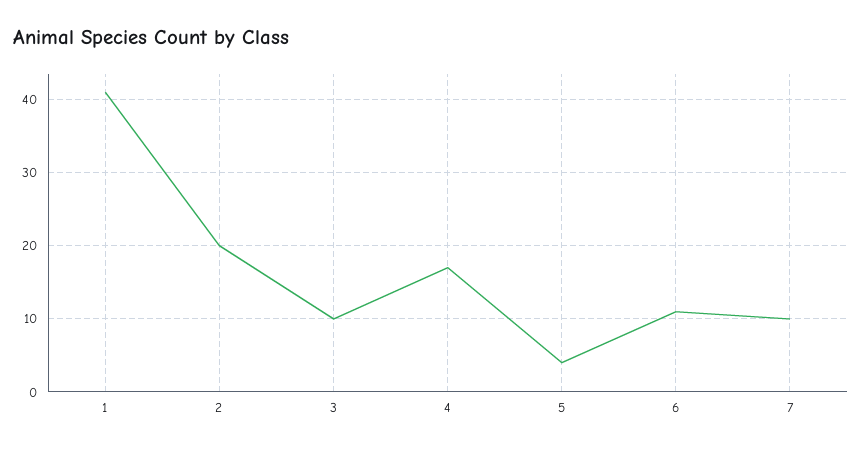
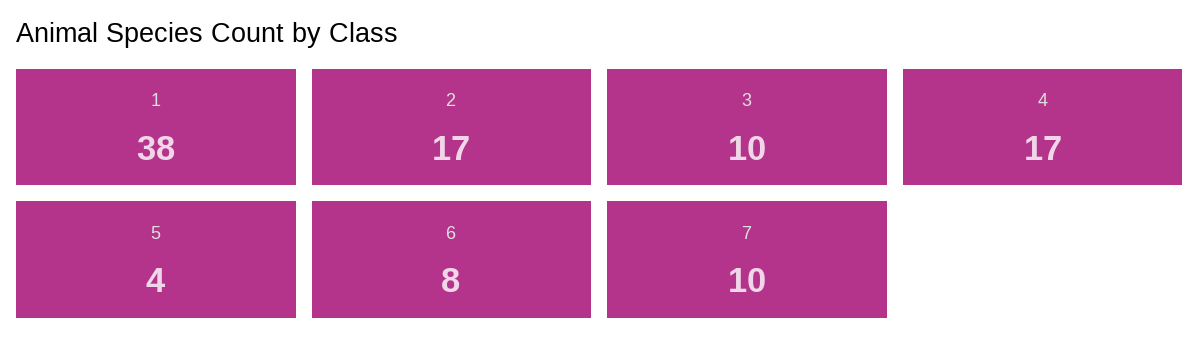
1: 41 -> 38
2: 20 -> 17
6: 11 -> 8

